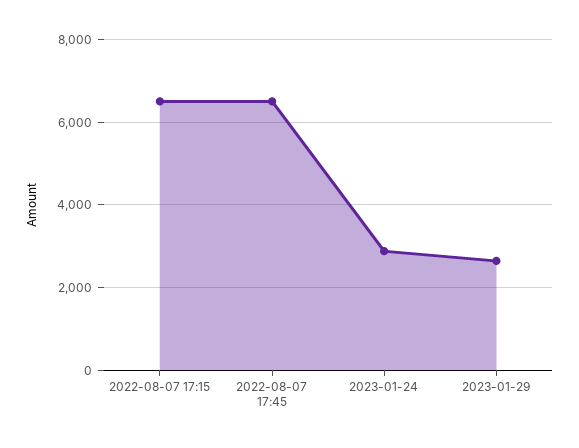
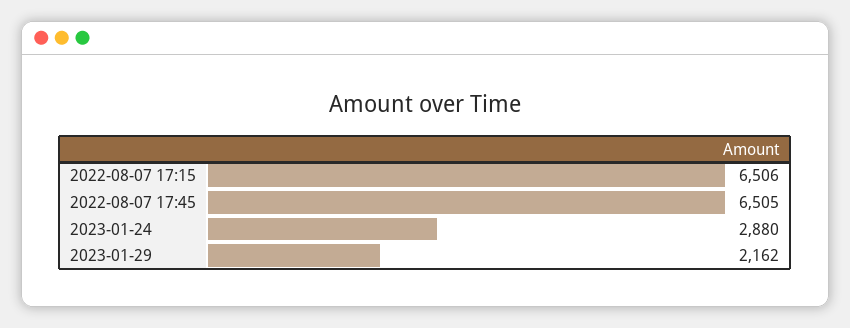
2023-01-29: 2600 -> 2162

